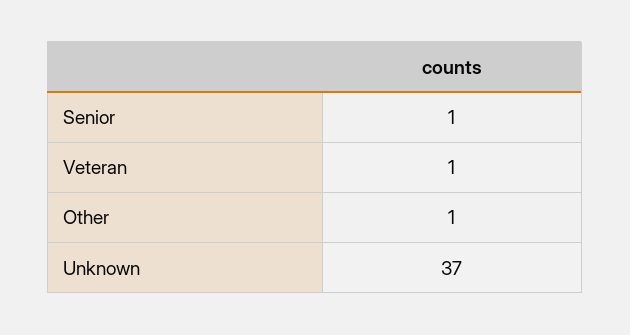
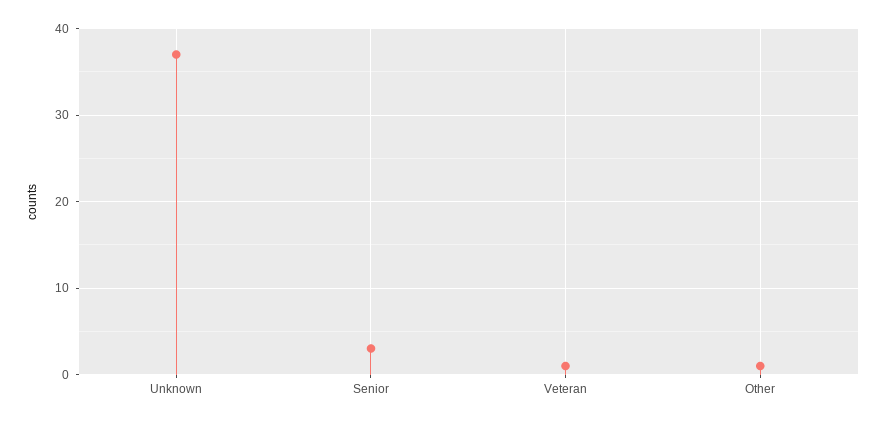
Senior: 1 -> 3

